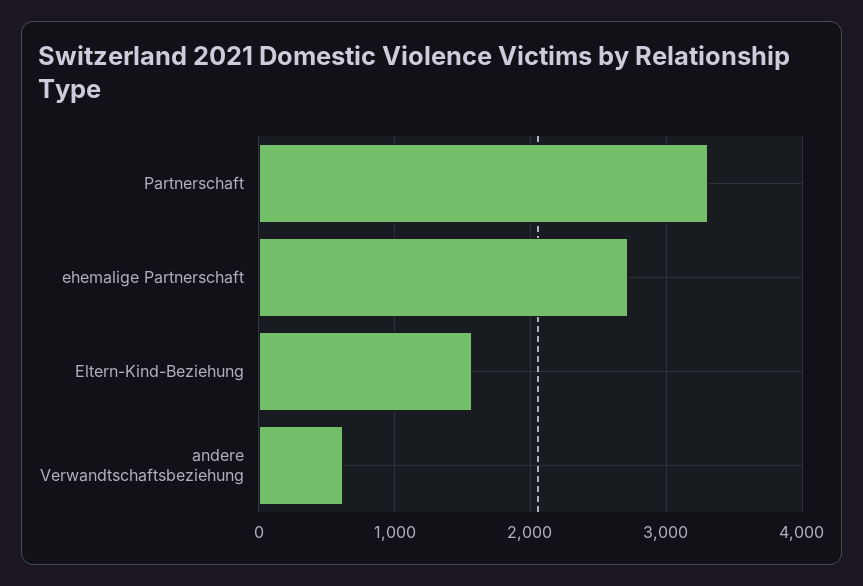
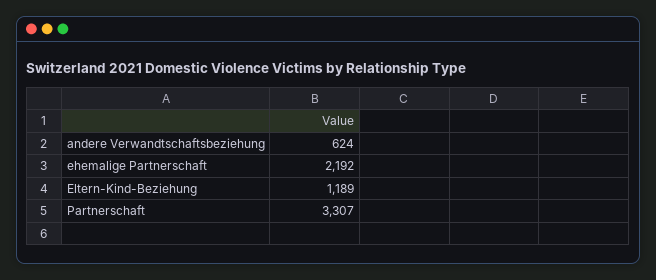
ehemalige Partnerschaft: 2700 -> 2192
Eltern-Kind-Beziehung: 1600 -> 1189

